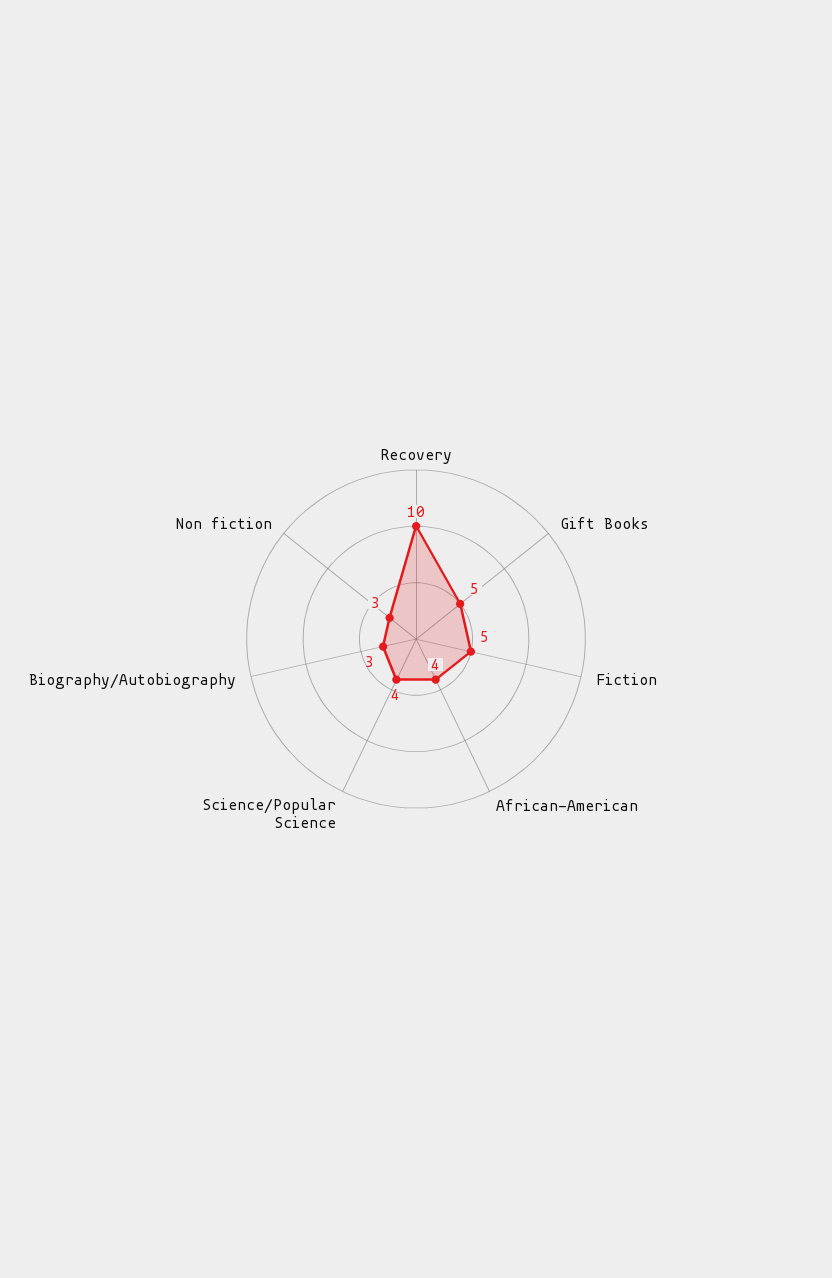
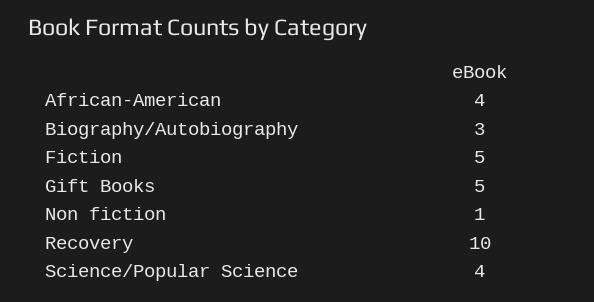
Non fiction: 3 -> 1

